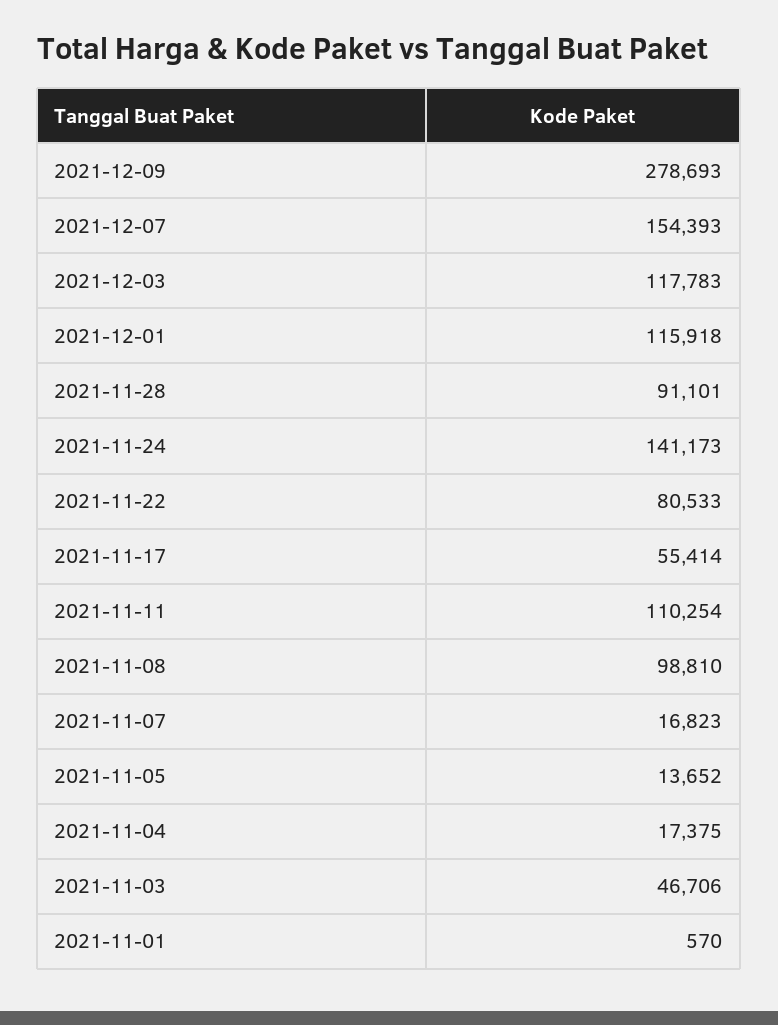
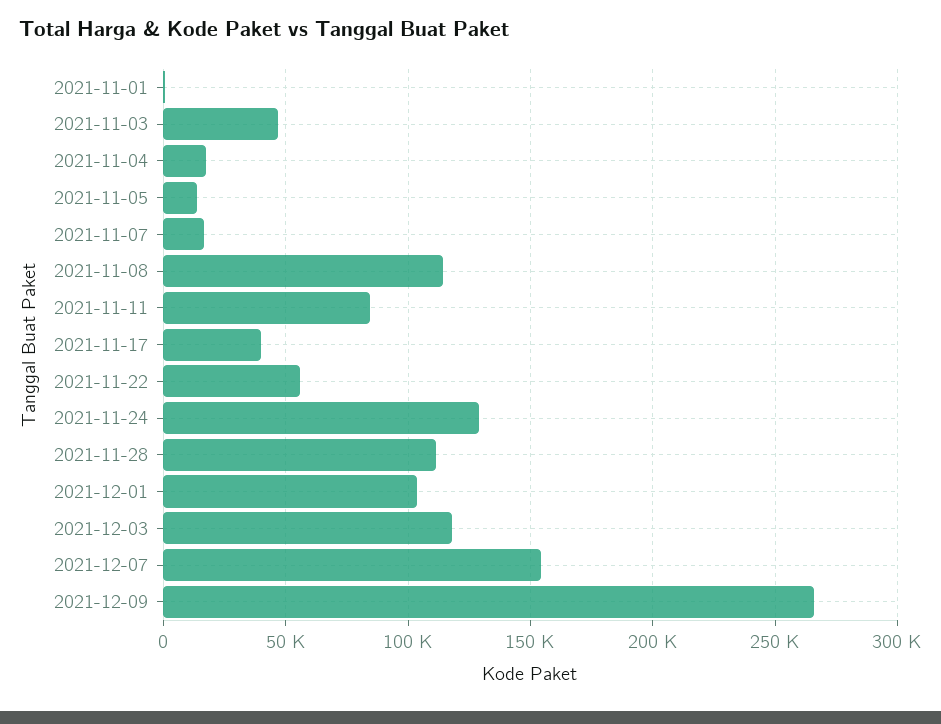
2021-12-09: 278693 -> 265000
2021-12-01: 115918 -> 105000
2021-11-28: 91101 -> 110000
2021-11-24: 141173 -> 130000
2021-11-22: 80533 -> 55000
2021-11-17: 55414 -> 40000
2021-11-11: 110254 -> 85000
2021-11-08: 98810 -> 115000

